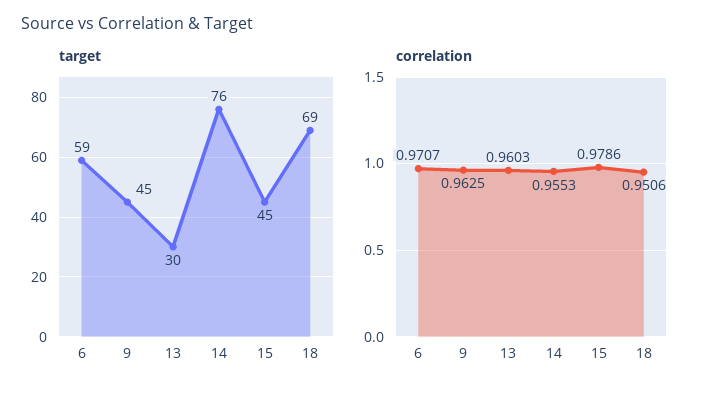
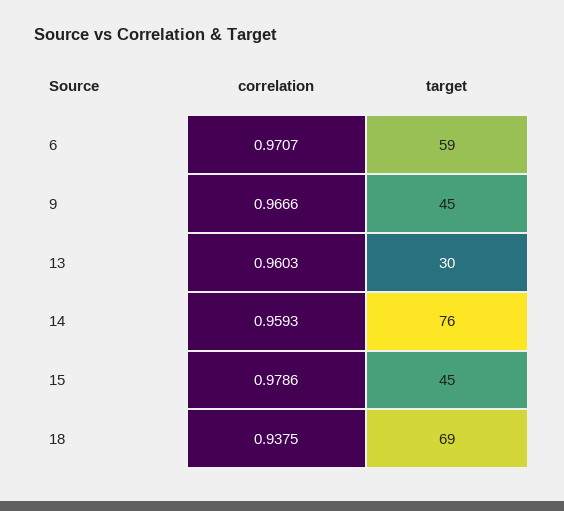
correlation, 9: 0.9625 -> 0.9666
correlation, 14: 0.9553 -> 0.9593
correlation, 18: 0.9506 -> 0.9375

